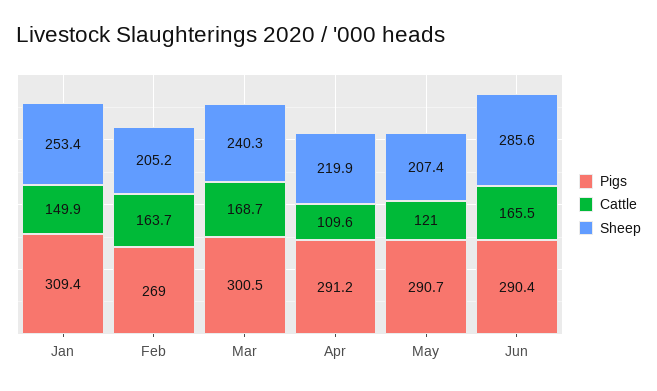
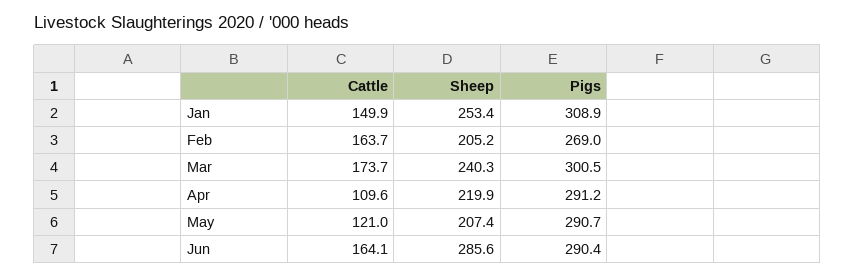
Pigs, Jan: 309.4 -> 308.9
Cattle, Mar: 168.7 -> 173.7
Cattle, Jun: 165.5 -> 164.1

